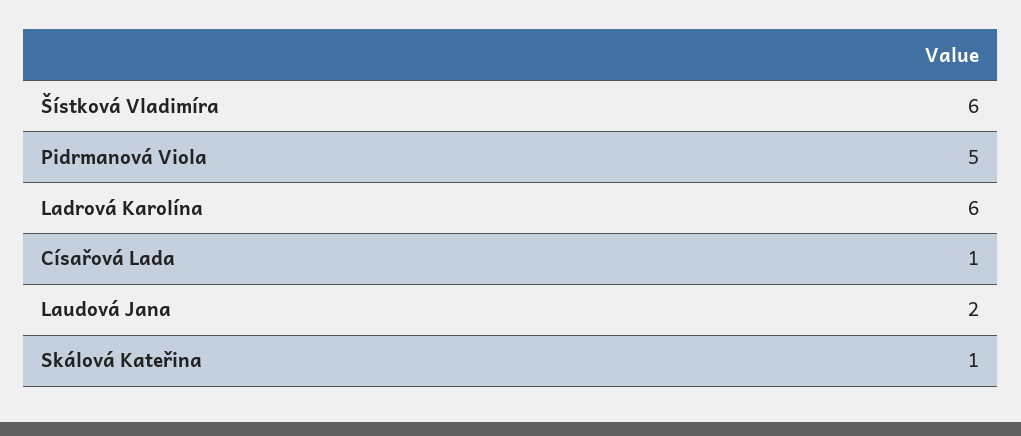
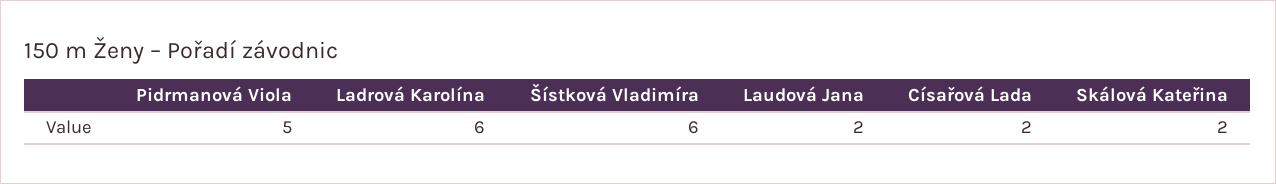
Císařová Lada: 1 -> 2
Skálová Kateřina: 1 -> 2

